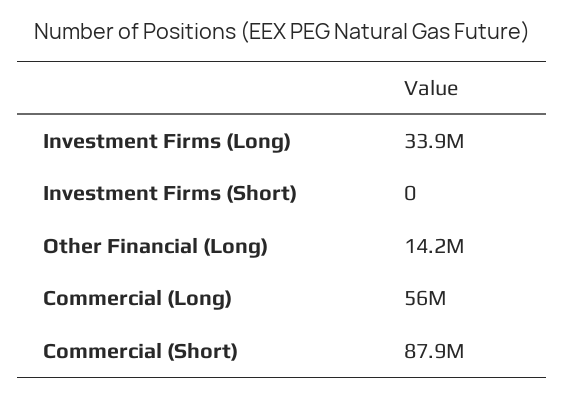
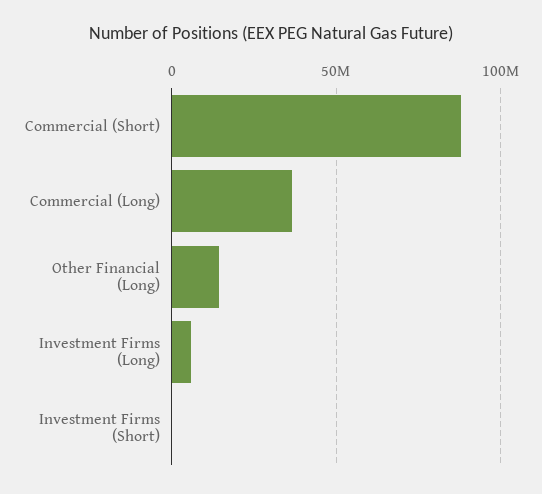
Investment Firms (Long): 33900000 -> 5000000
Commercial (Long): 56000000 -> 35000000

